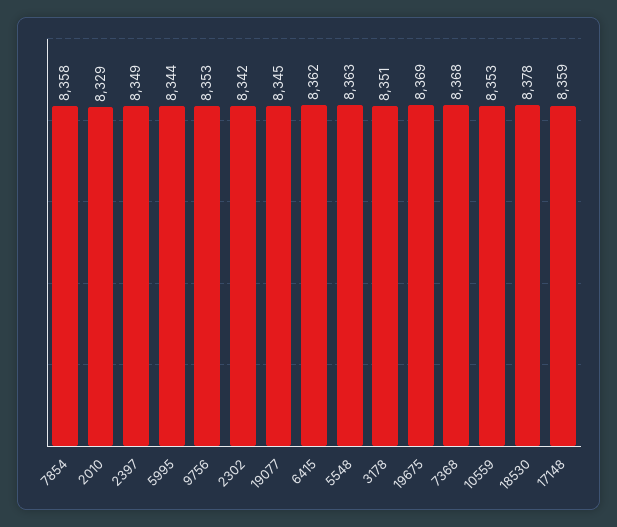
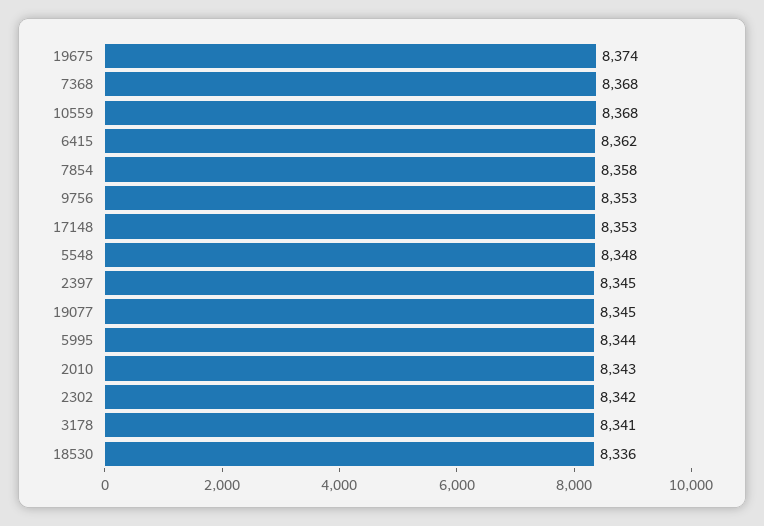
2010: 8329 -> 8343
2397: 8349 -> 8345
5548: 8363 -> 8348
3178: 8351 -> 8341
19675: 8369 -> 8374
10559: 8353 -> 8368
18530: 8378 -> 8336
17148: 8359 -> 8353

